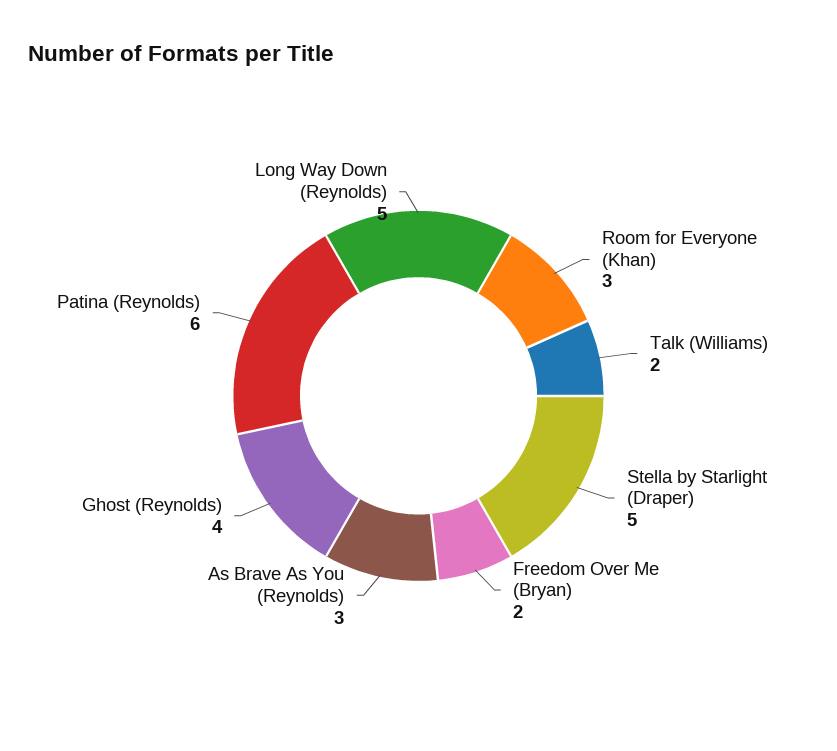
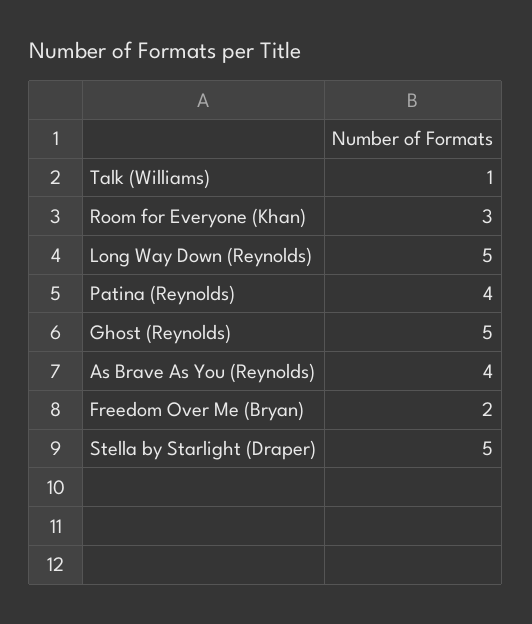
Talk (Williams): 2 -> 1
As Brave As You (Reynolds): 3 -> 4
Ghost (Reynolds): 4 -> 5
Patina (Reynolds): 6 -> 4

